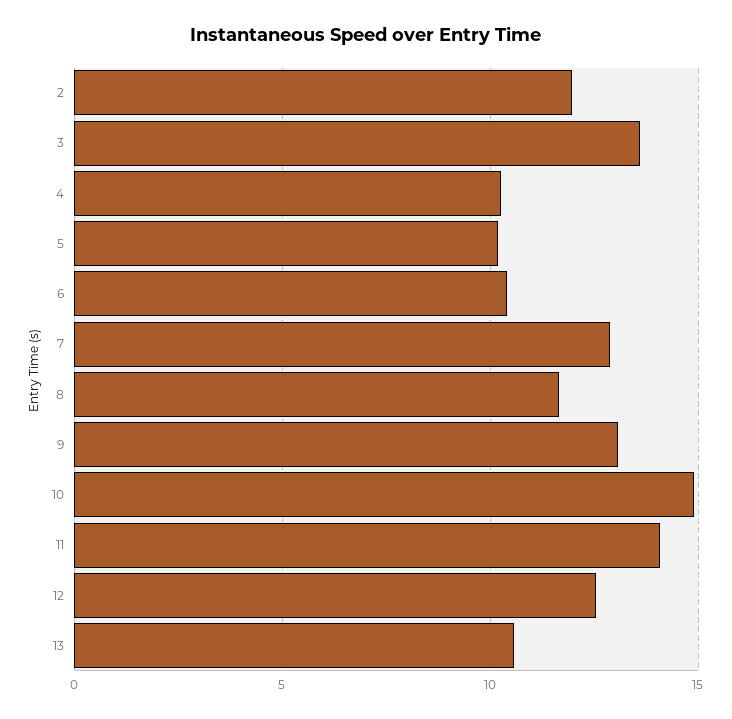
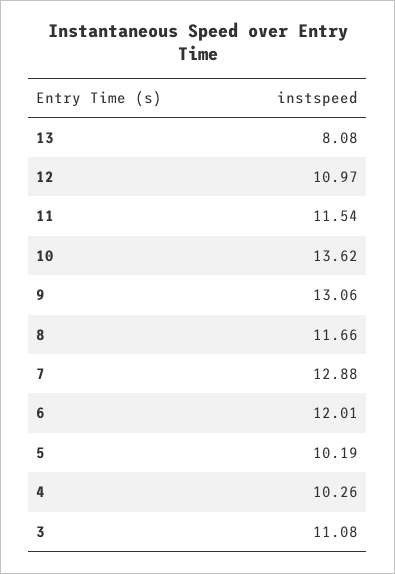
2: 12 -> none
3: 13.5 -> 11.08
6: 10.5 -> 12.01
10: 15 -> 13.62
11: 14 -> 11.54
12: 12.5 -> 10.97
13: 10.5 -> 8.08

